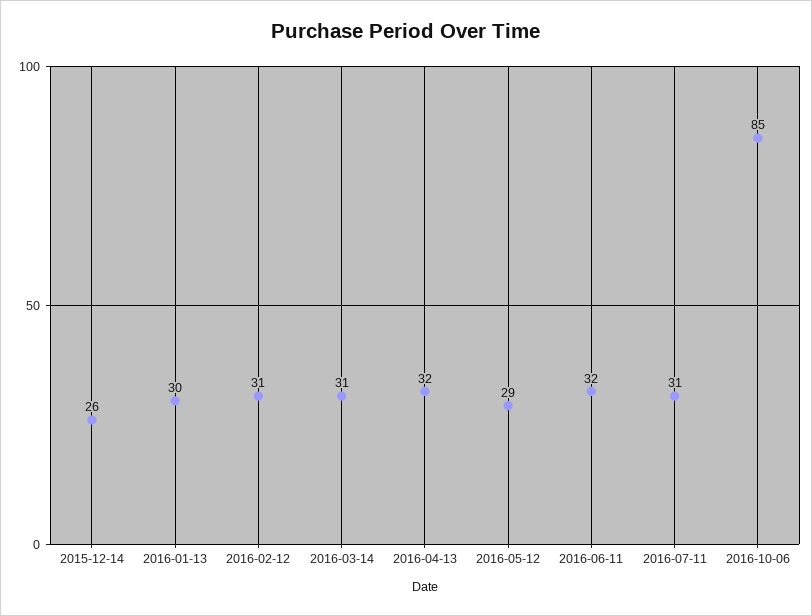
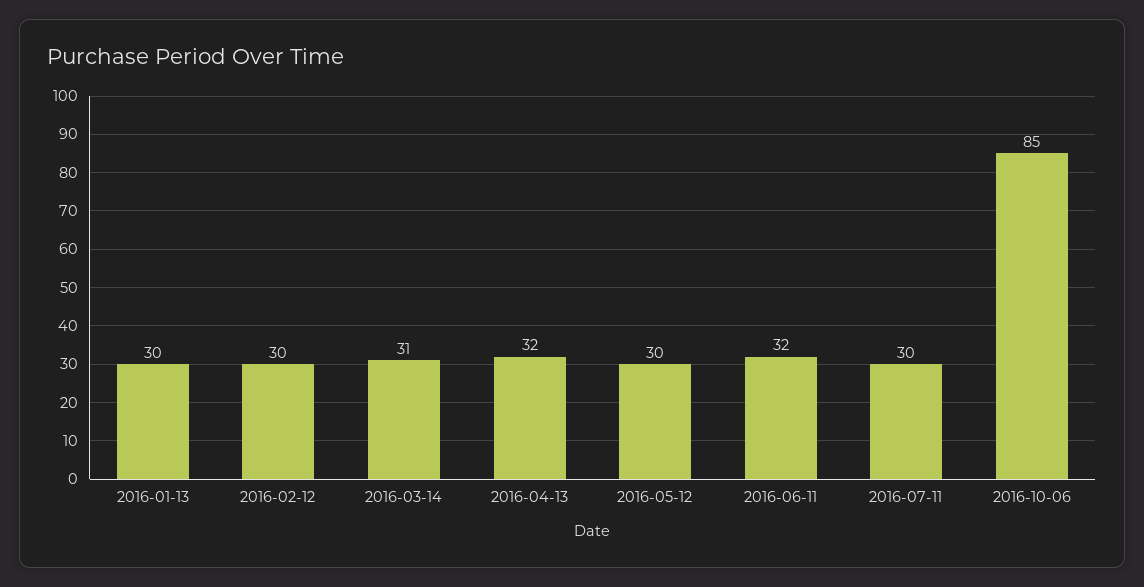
2015-12-14: 26 -> none
2016-02-12: 31 -> 30
2016-05-12: 29 -> 30
2016-07-11: 31 -> 30

